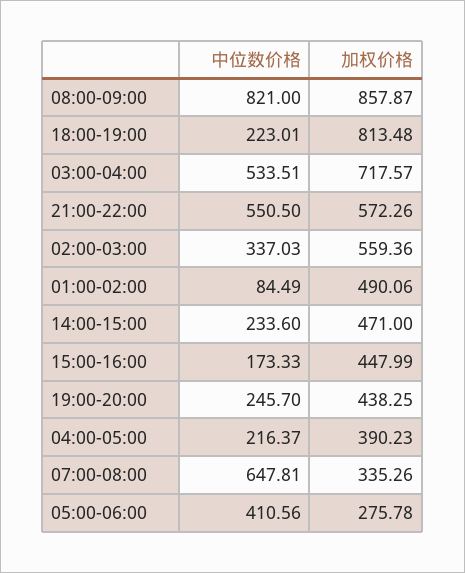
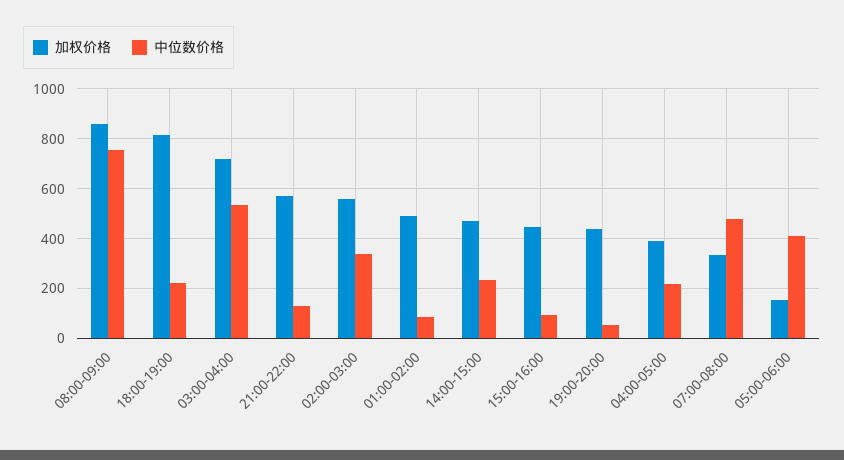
中位数价格, 08:00-09:00: 821 -> 750
中位数价格, 21:00-22:00: 550.5 -> 125
中位数价格, 15:00-16:00: 173.33 -> 100
中位数价格, 19:00-20:00: 245.7 -> 50
中位数价格, 07:00-08:00: 647.81 -> 475
加权价格, 05:00-06:00: 275.78 -> 150

